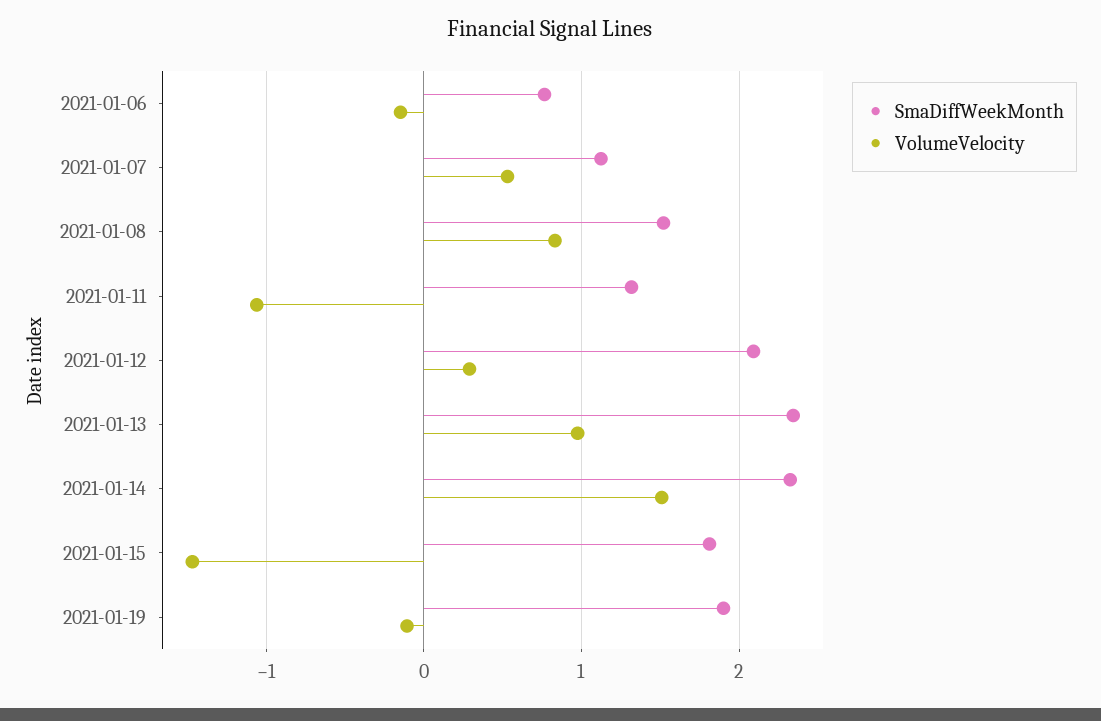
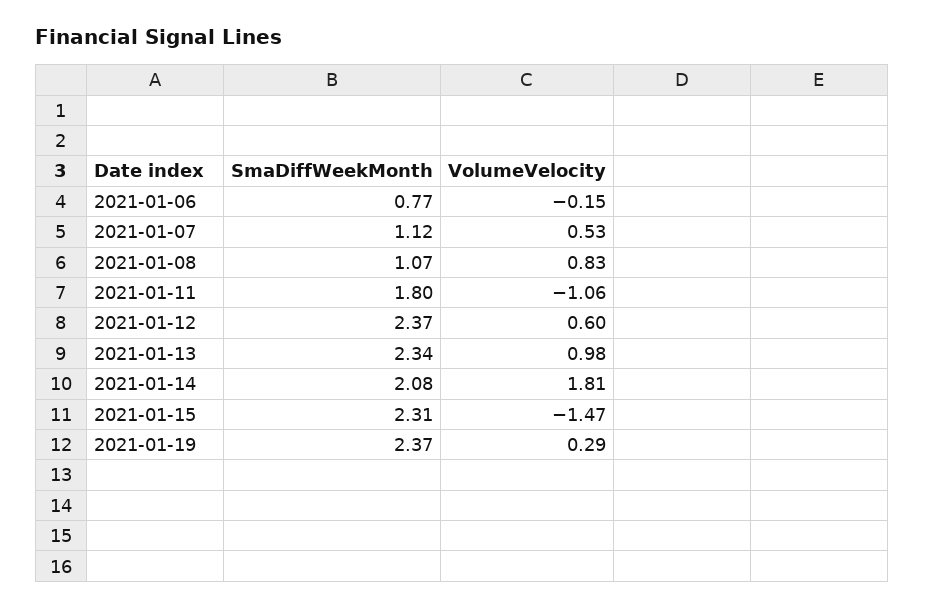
SmaDiffWeekMonth, 2021-01-08: 1.5 -> 1.07
SmaDiffWeekMonth, 2021-01-11: 1.3 -> 1.8
SmaDiffWeekMonth, 2021-01-12: 2.1 -> 2.37
VolumeVelocity, 2021-01-12: 0.3 -> 0.6
SmaDiffWeekMonth, 2021-01-14: 2.3 -> 2.08
VolumeVelocity, 2021-01-14: 1.5 -> 1.81
SmaDiffWeekMonth, 2021-01-15: 1.8 -> 2.31
SmaDiffWeekMonth, 2021-01-19: 1.9 -> 2.37
VolumeVelocity, 2021-01-19: -0.1 -> 0.29

